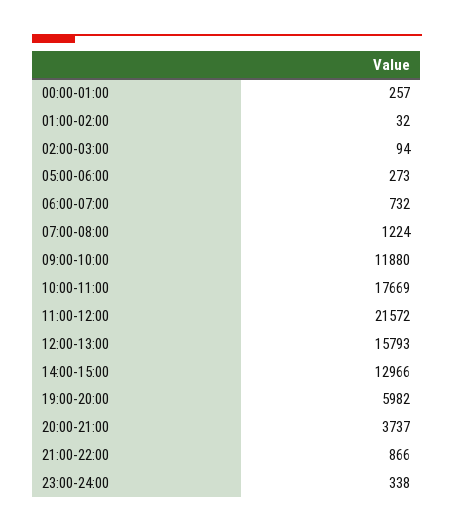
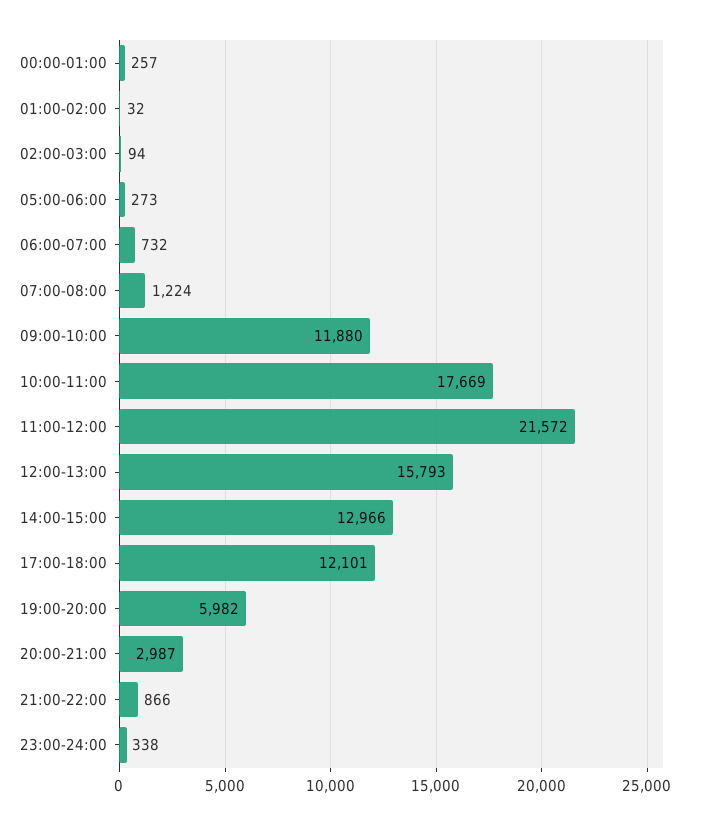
20:00-21:00: 3737 -> 2987
17:00-18:00: none -> 12101

